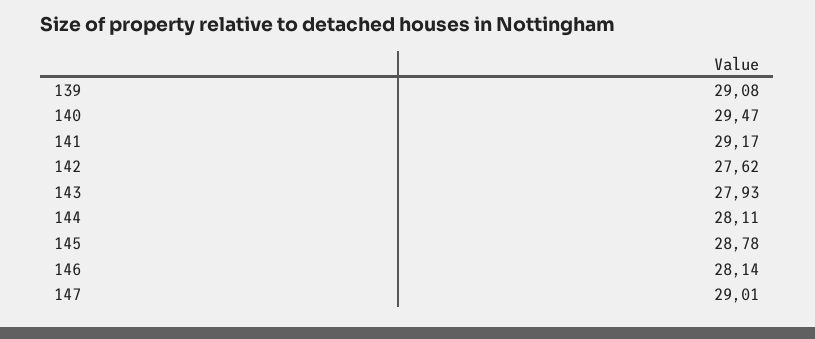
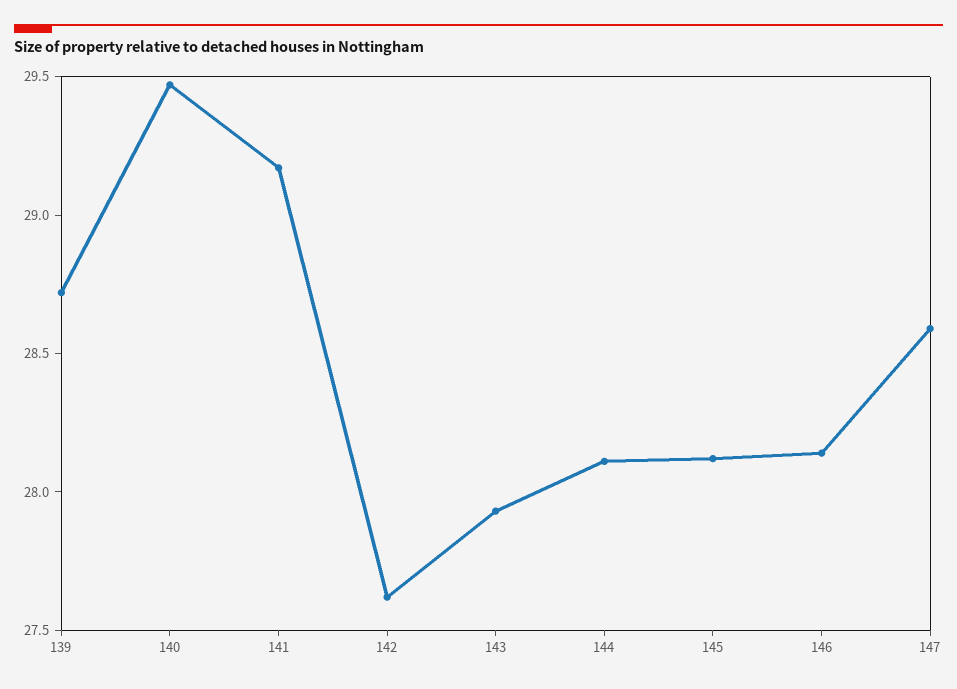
139: 29.08 -> 28.7
145: 28.78 -> 28.1
147: 29.01 -> 28.6

